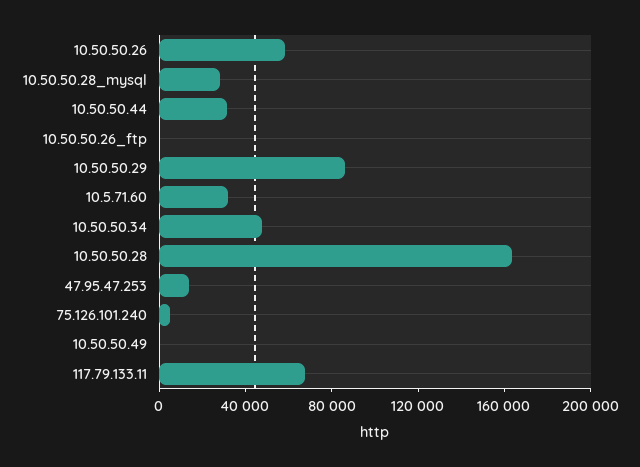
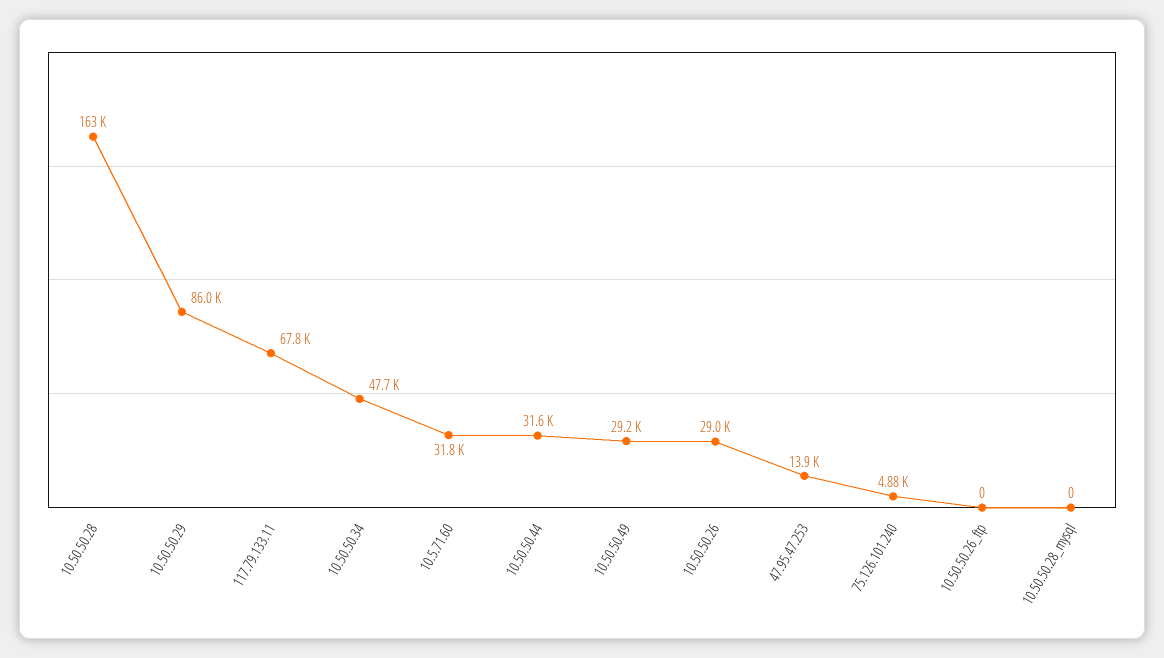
10.50.50.26: 60000 -> 29000
10.50.50.28_mysql: 30000 -> 0
10.50.50.49: 0 -> 29200

